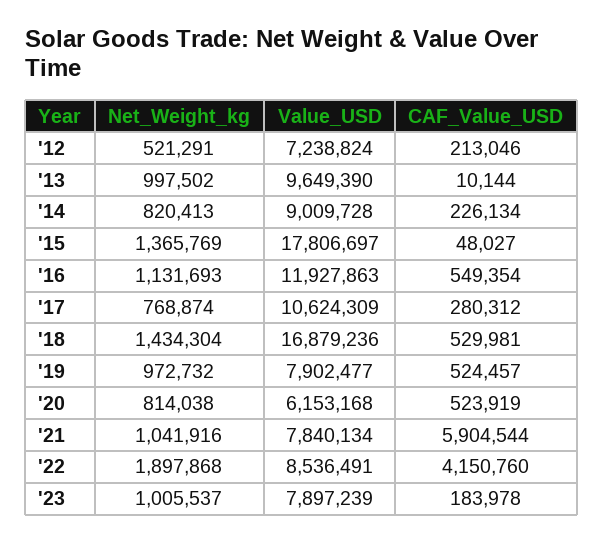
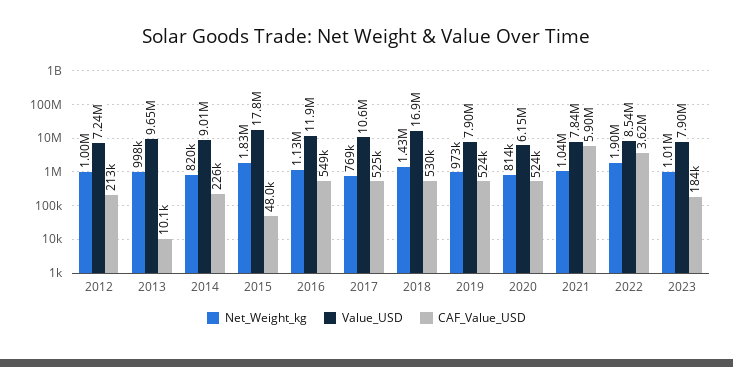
Net_Weight_kg, '12: 521291 -> 1000000
Net_Weight_kg, '15: 1365769 -> 1830000
CAF_Value_USD, '17: 280312 -> 525000
CAF_Value_USD, '22: 4150760 -> 3620000

